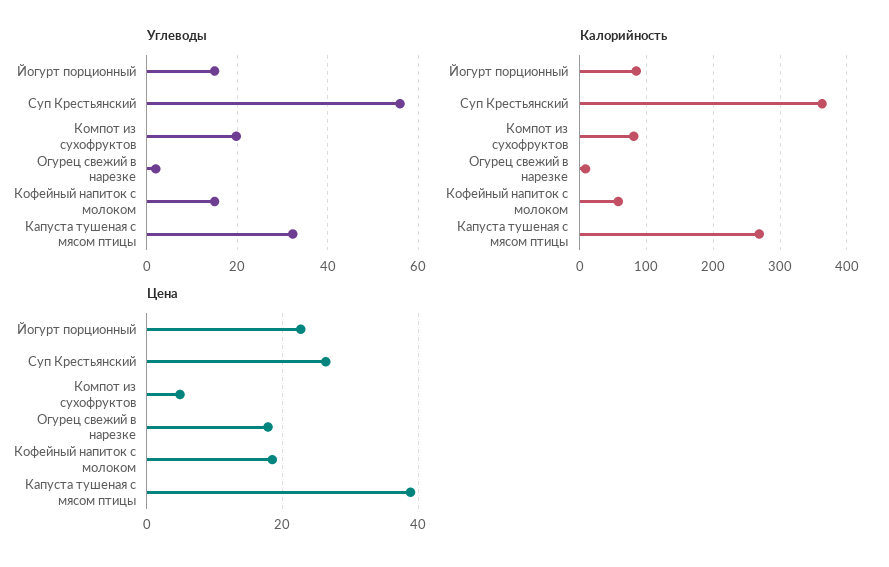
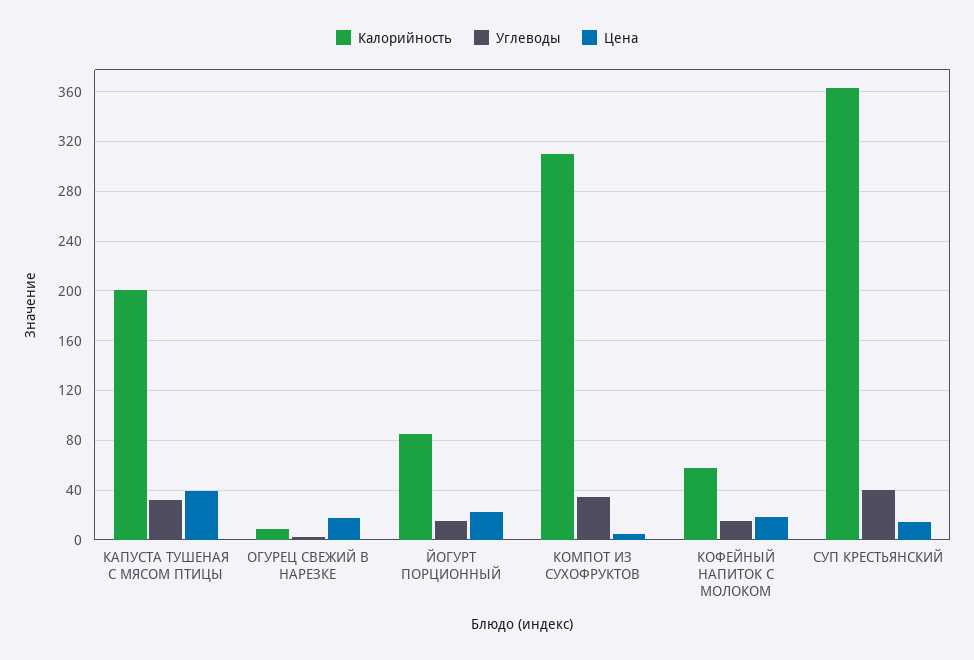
Углеводы, Суп Крестьянский: 56 -> 40
Углеводы, Компот из сухофруктов: 20 -> 35
Калорийность, Компот из сухофруктов: 80 -> 310
Калорийность, Капуста тушеная с мясом птицы: 270 -> 200
Цена, Суп Крестьянский: 26 -> 15

